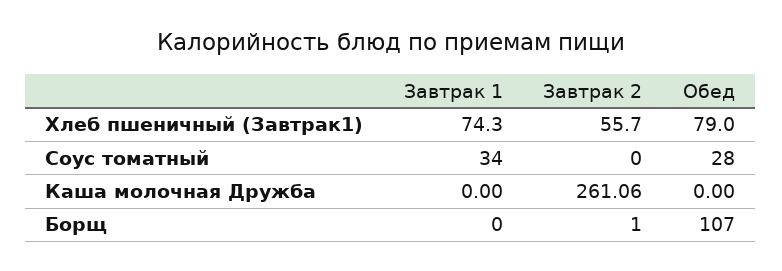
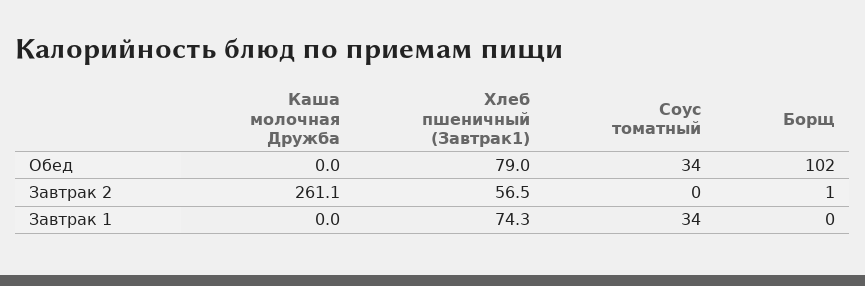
Завтрак 2, Хлеб пшеничный (Завтрак1): 55.7 -> 56.5
Обед, Соус томатный: 28 -> 34
Обед, Борщ: 107 -> 102

